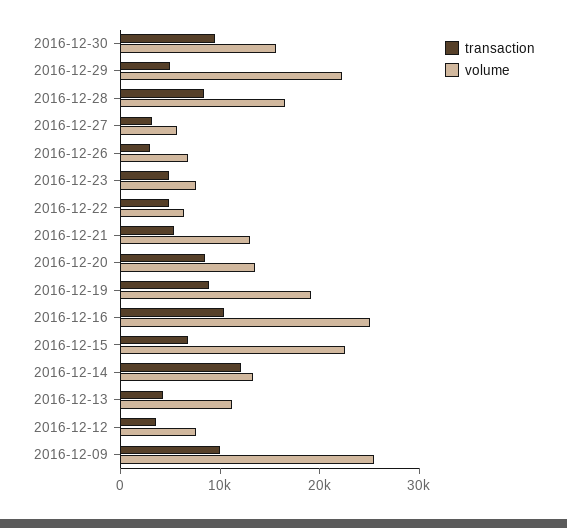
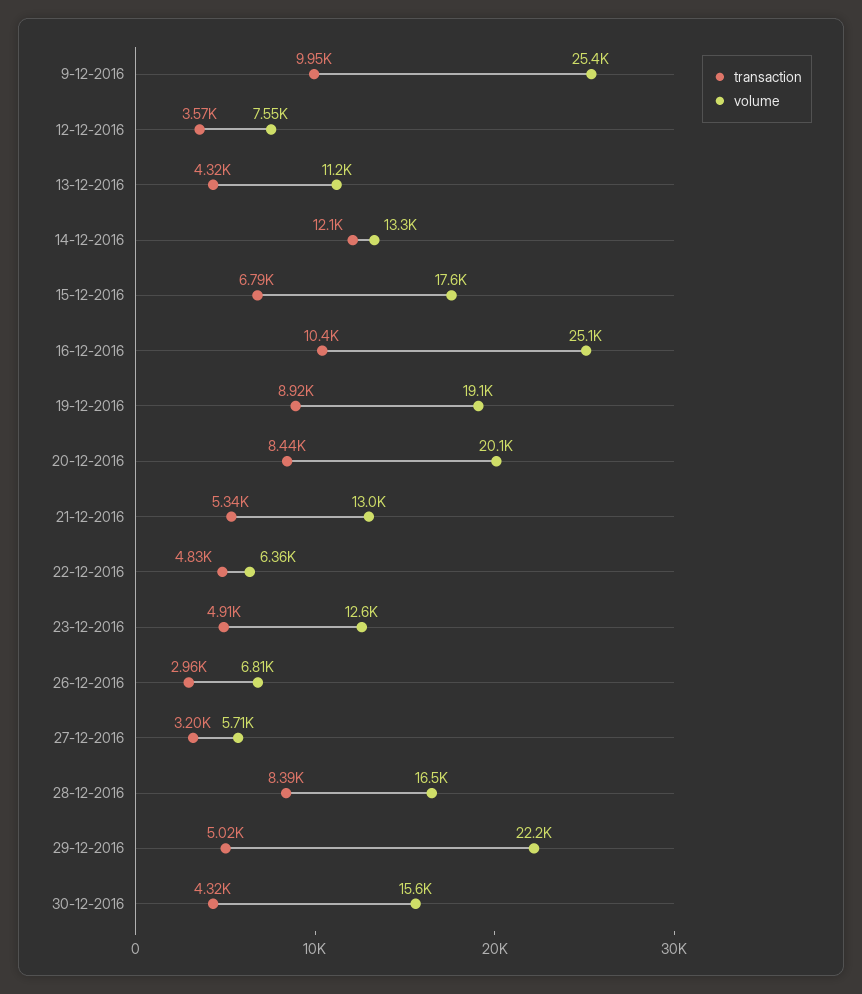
transaction, 2016-12-30: 10000 -> 4320
volume, 2016-12-23: 8000 -> 12600
volume, 2016-12-20: 14000 -> 20100
volume, 2016-12-15: 22000 -> 17600

